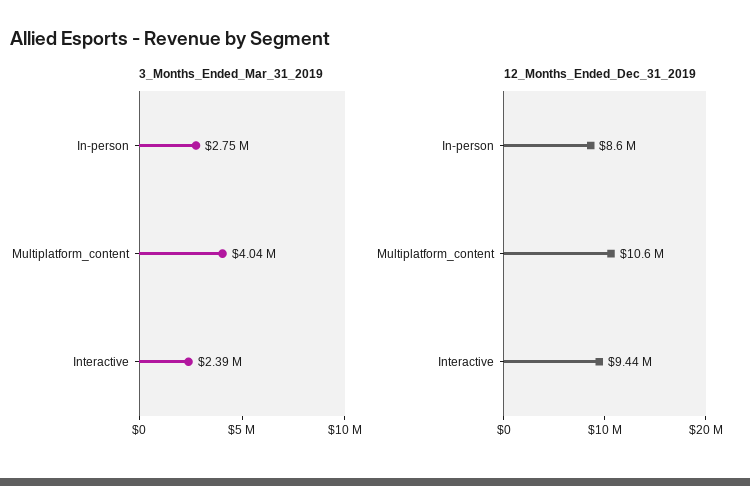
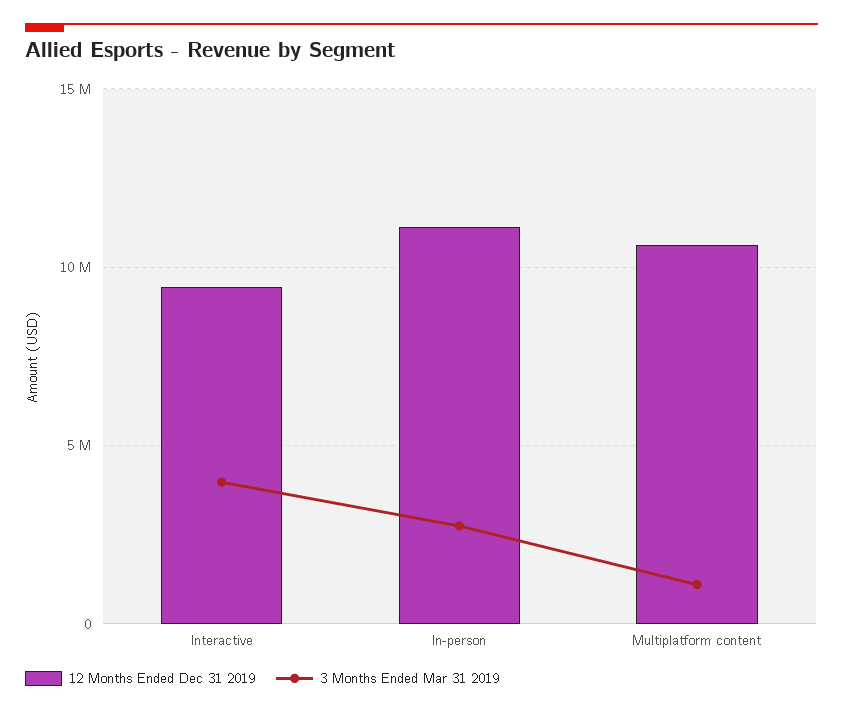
3_Months_Ended_Mar_31_2019, Multiplatform_content: 4040000 -> 1000000
3_Months_Ended_Mar_31_2019, Interactive: 2390000 -> 4000000
12_Months_Ended_Dec_31_2019, In-person: 8600000 -> 11000000

